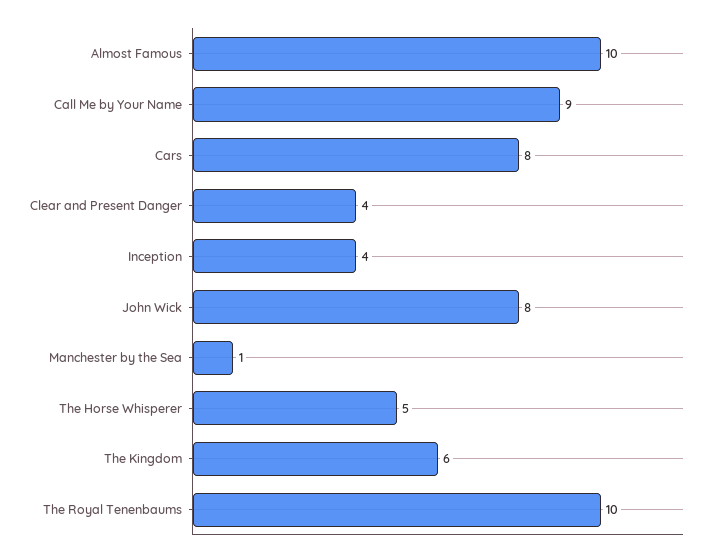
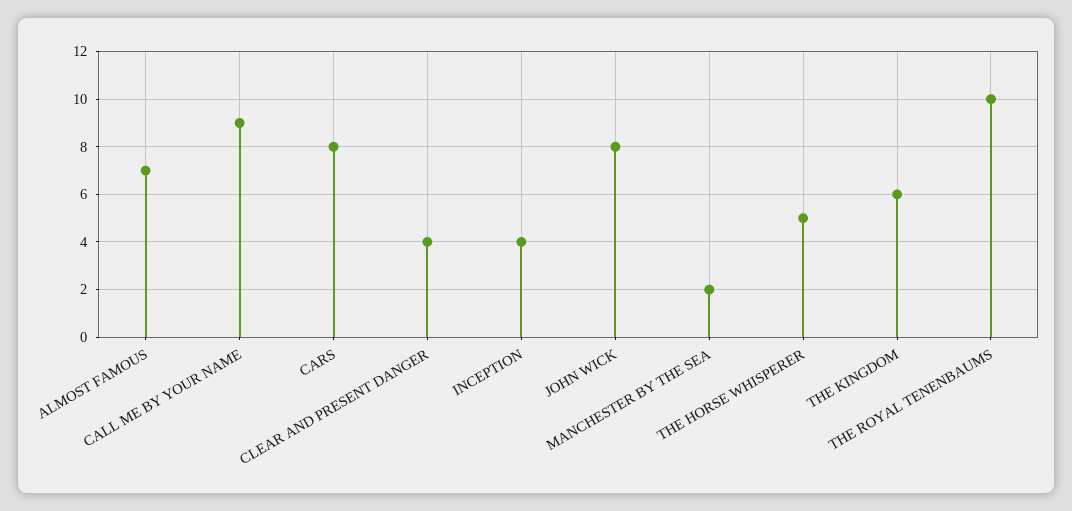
Almost Famous: 10 -> 7
Manchester by the Sea: 1 -> 2

